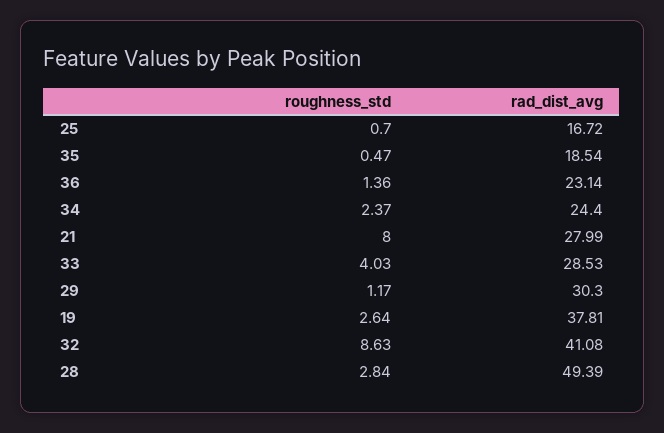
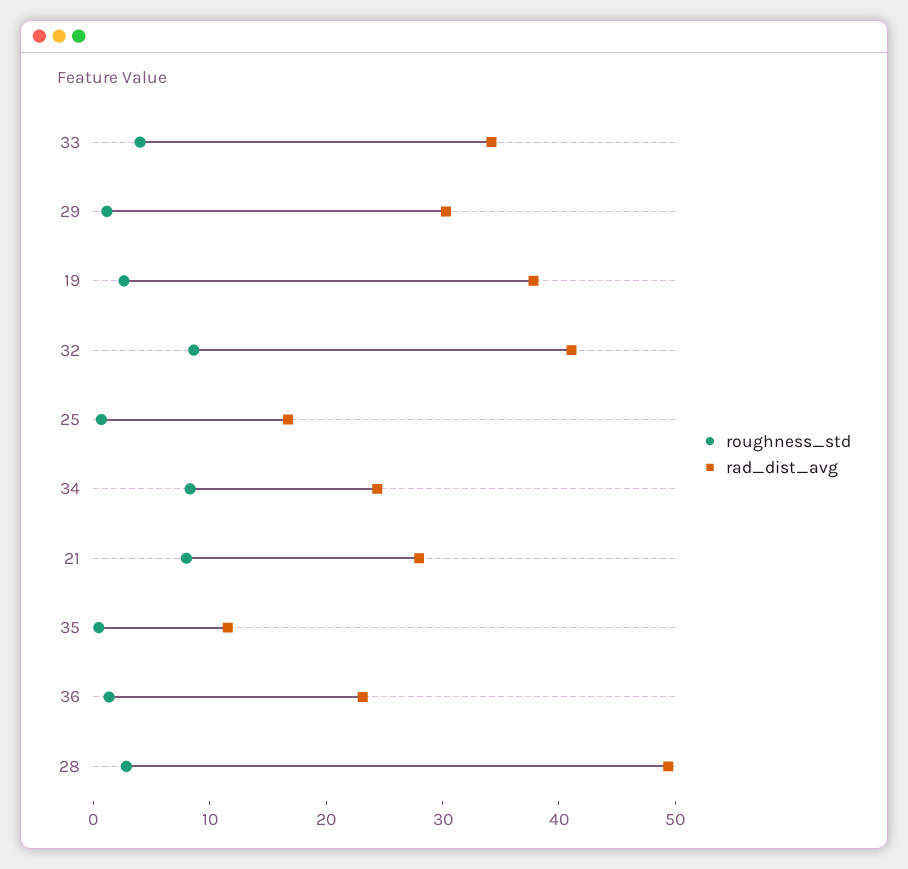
rad_dist_avg, 35: 18.54 -> 12
roughness_std, 34: 2.37 -> 8
rad_dist_avg, 33: 28.53 -> 34

